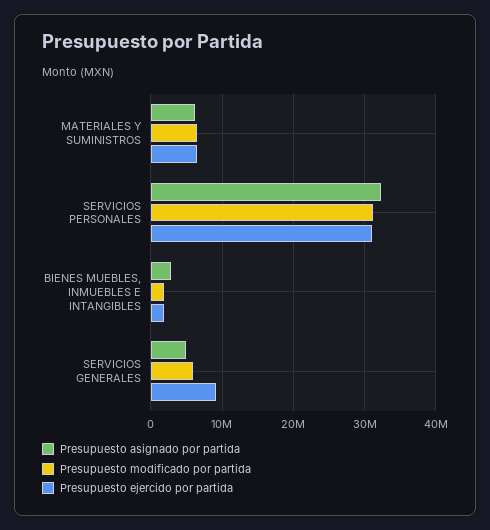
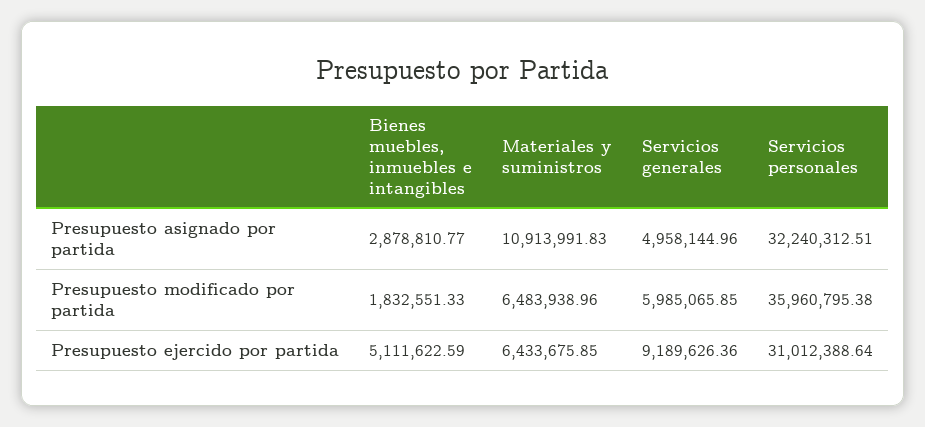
Presupuesto asignado por partida, MATERIALES Y SUMINISTROS: 6000000 -> 10913991.83
Presupuesto modificado por partida, SERVICIOS PERSONALES: 31000000 -> 35960795.38
Presupuesto ejercido por partida, BIENES MUEBLES, INMUEBLES E INTANGIBLES: 2000000 -> 5111622.59

